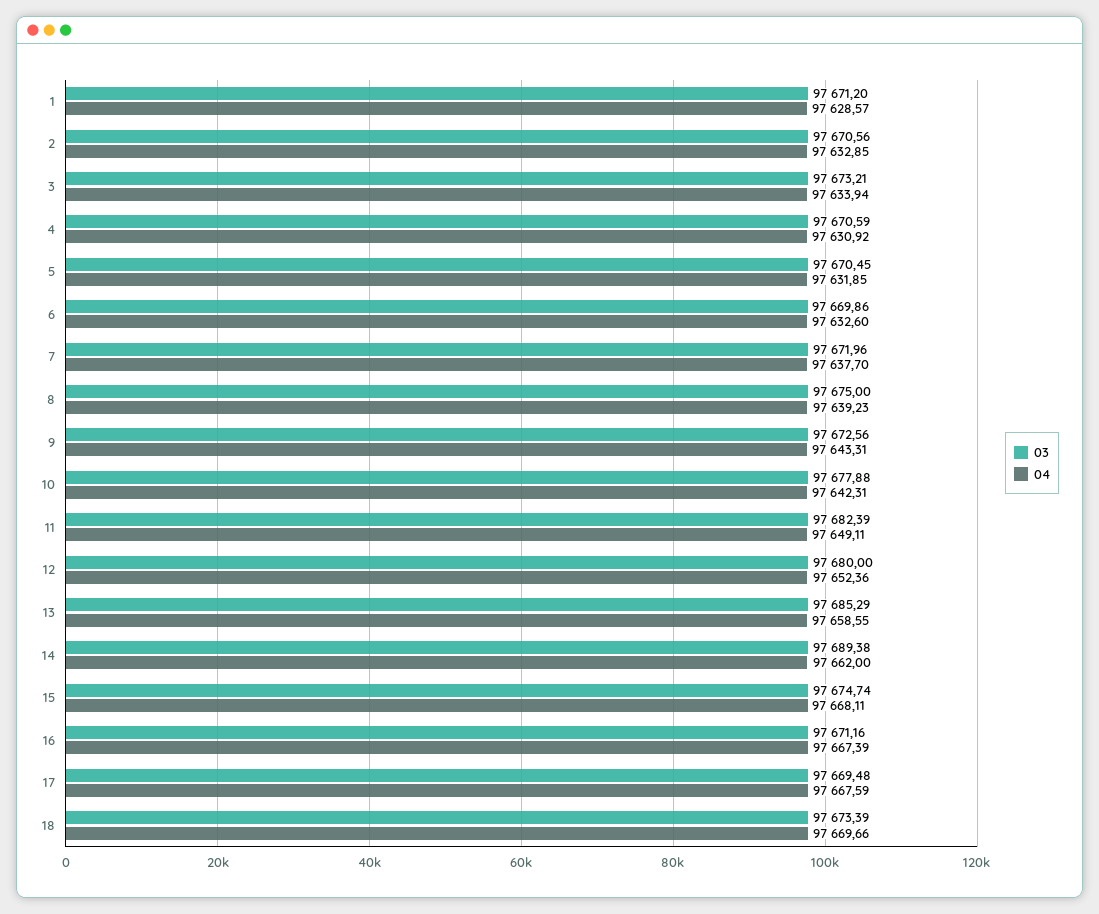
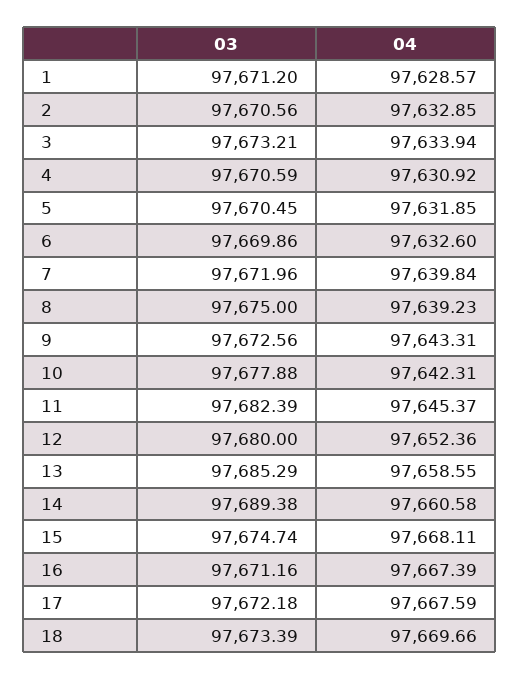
04, 7: 97637.7 -> 97639.84
04, 11: 97649.11 -> 97645.37
04, 14: 97662 -> 97660.58
03, 17: 97669.48 -> 97672.18

